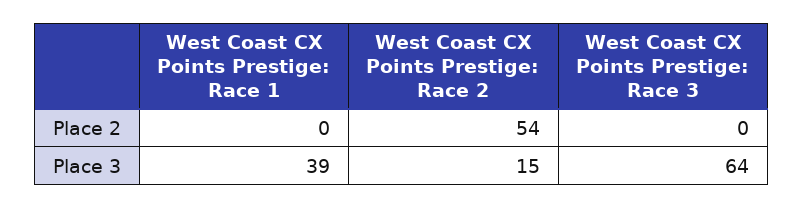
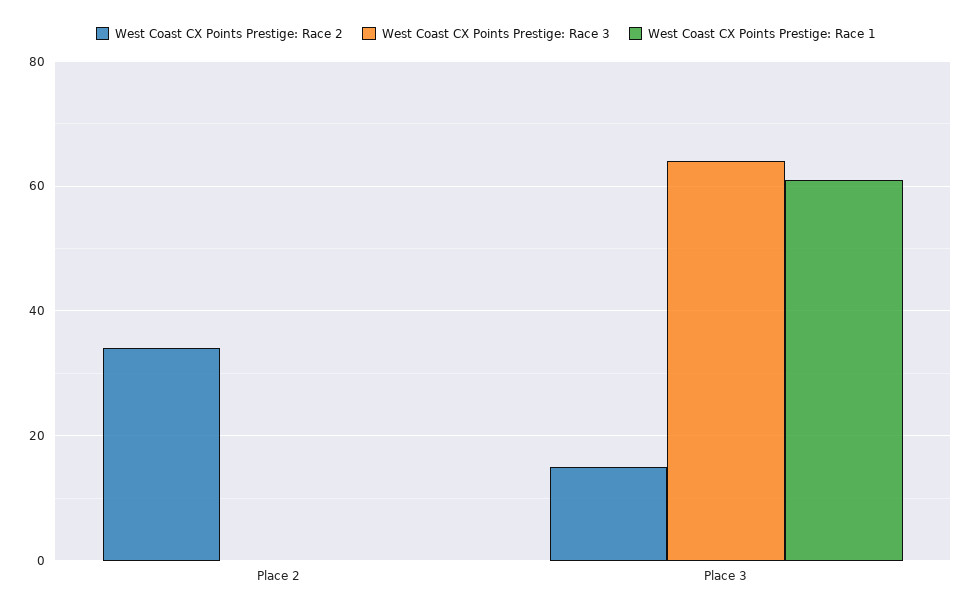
West Coast CX Points Prestige: Race 2, Place 2: 54 -> 35
West Coast CX Points Prestige: Race 1, Place 3: 39 -> 60

